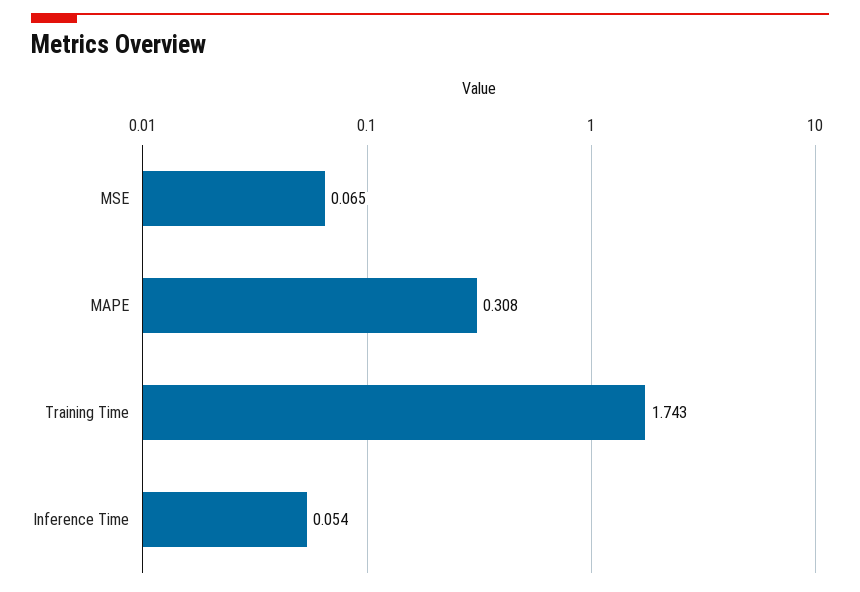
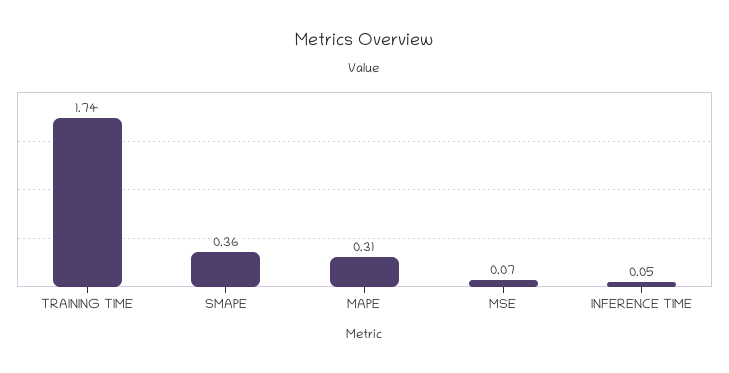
SMAPE: none -> 0.36

